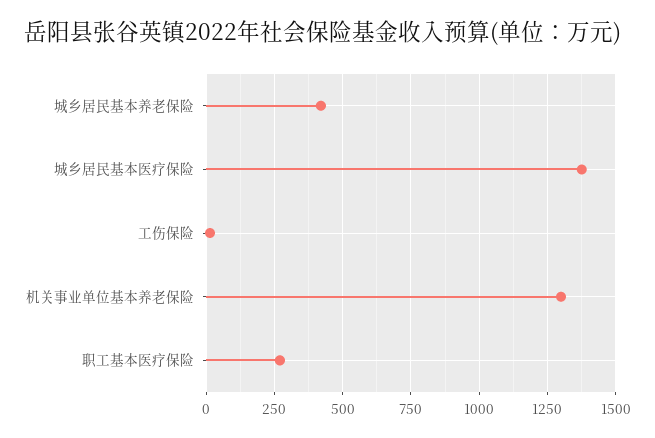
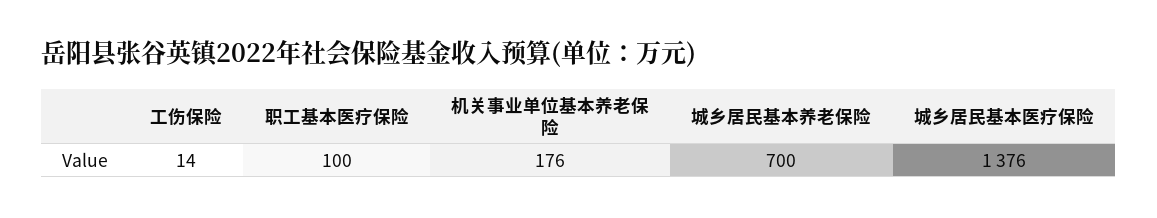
城乡居民基本养老保险: 425 -> 700
机关事业单位基本养老保险: 1300 -> 176
职工基本医疗保险: 275 -> 100

